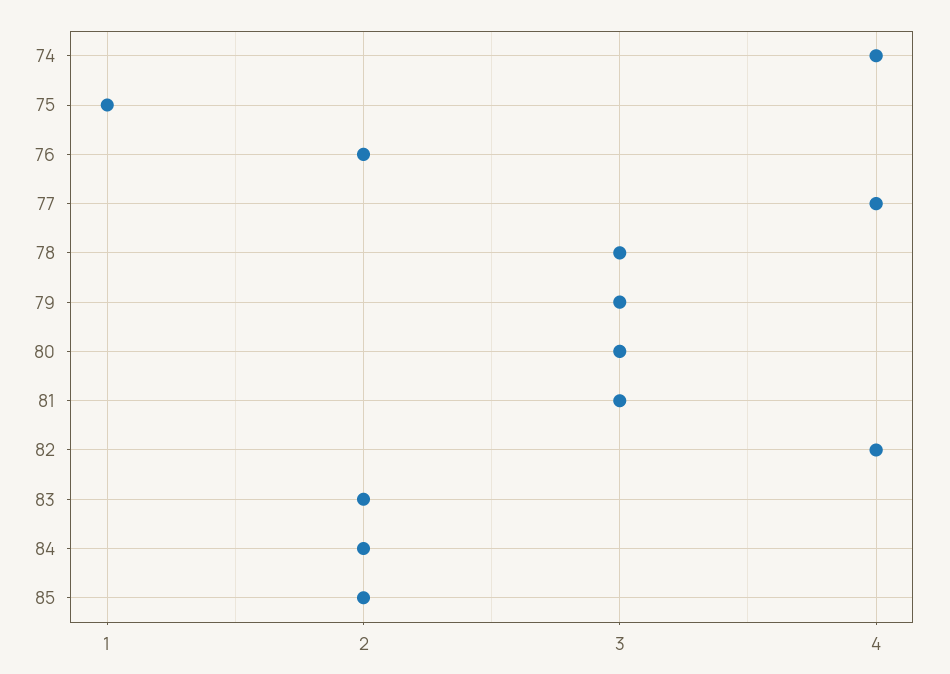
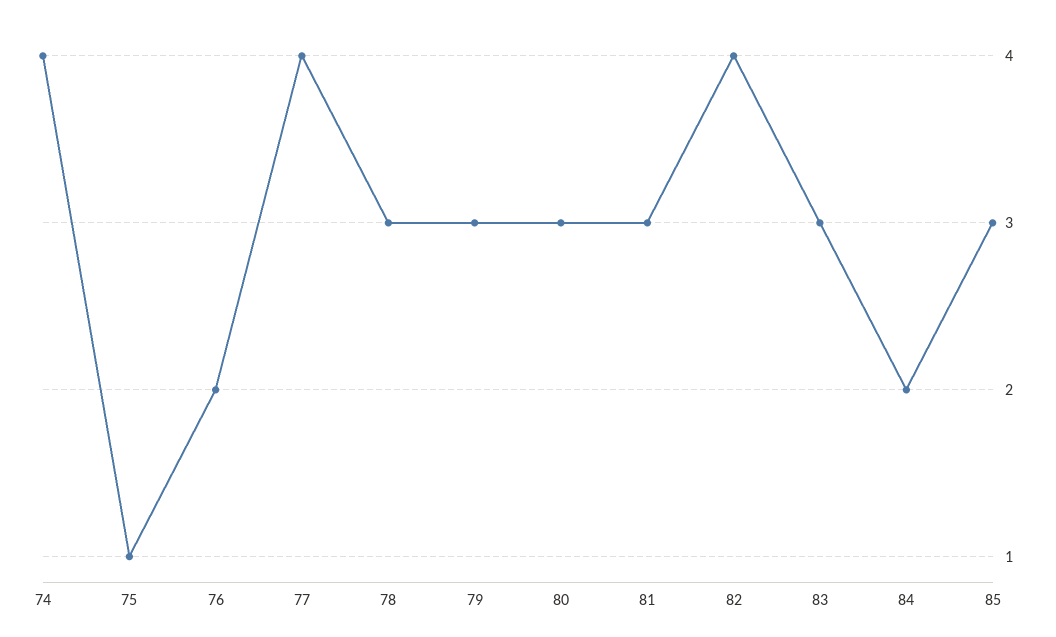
83: 2 -> 3
85: 2 -> 3

